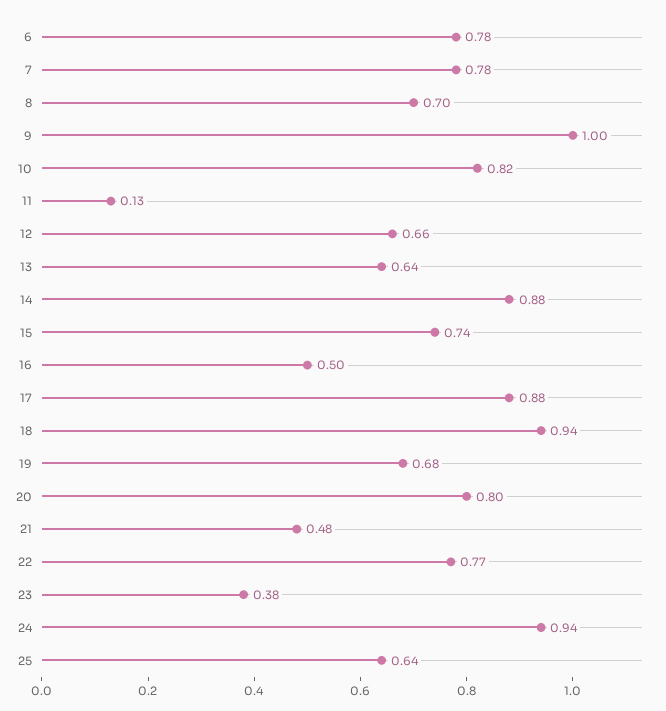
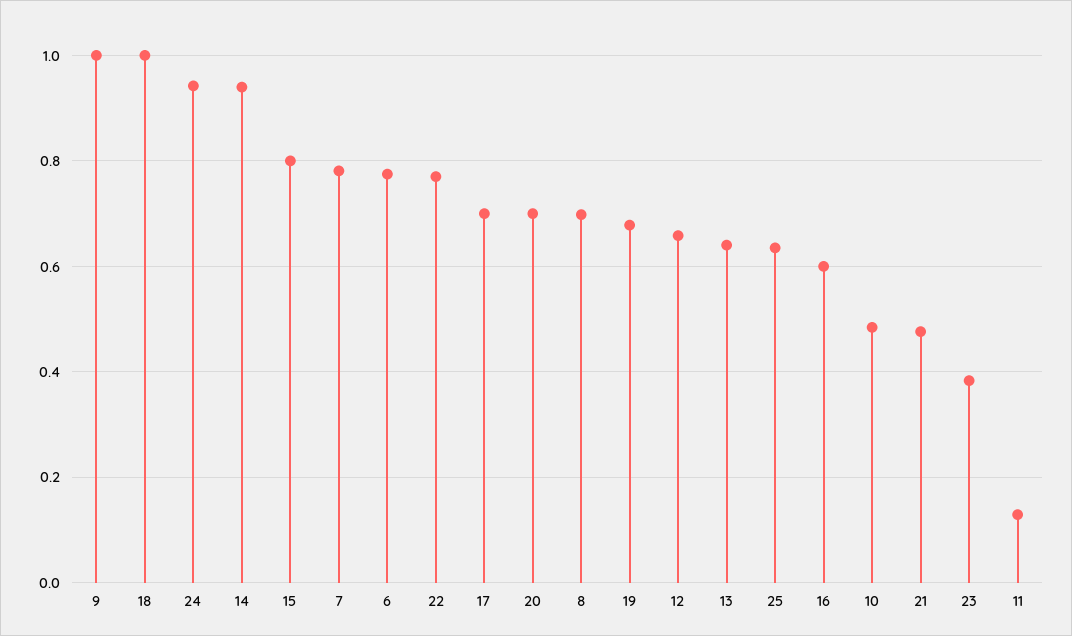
10: 0.82 -> 0.48
14: 0.88 -> 0.94
15: 0.74 -> 0.8
16: 0.5 -> 0.6
17: 0.88 -> 0.7
18: 0.94 -> 1
20: 0.8 -> 0.7

